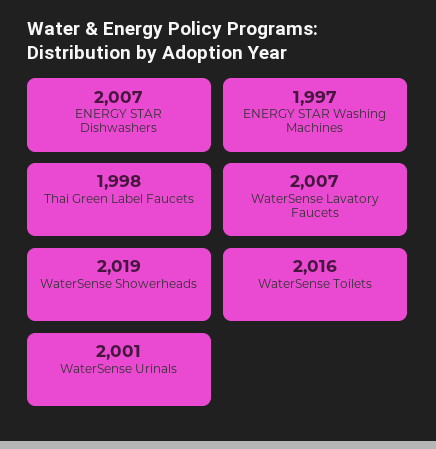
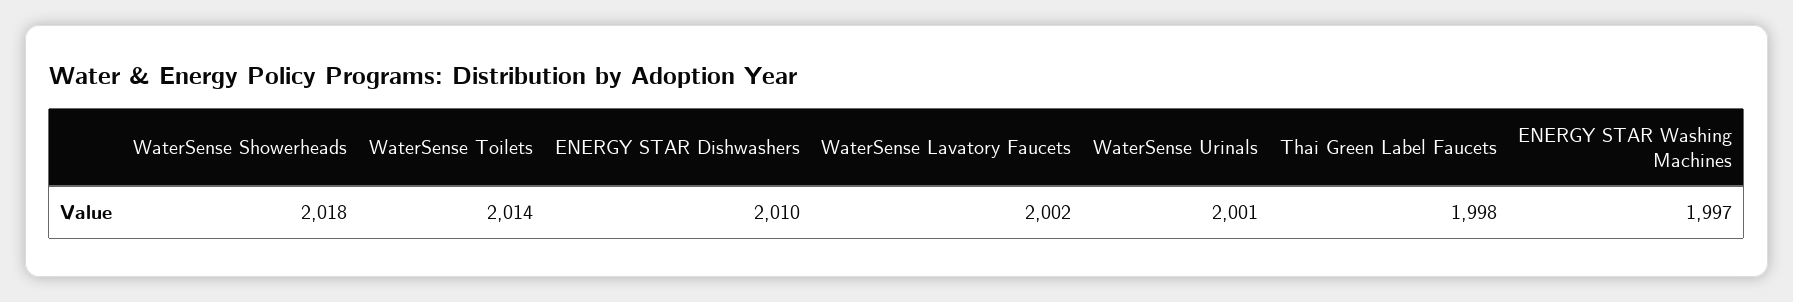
ENERGY STAR Dishwashers: 2007 -> 2010
WaterSense Lavatory Faucets: 2007 -> 2002
WaterSense Showerheads: 2019 -> 2018
WaterSense Toilets: 2016 -> 2014

